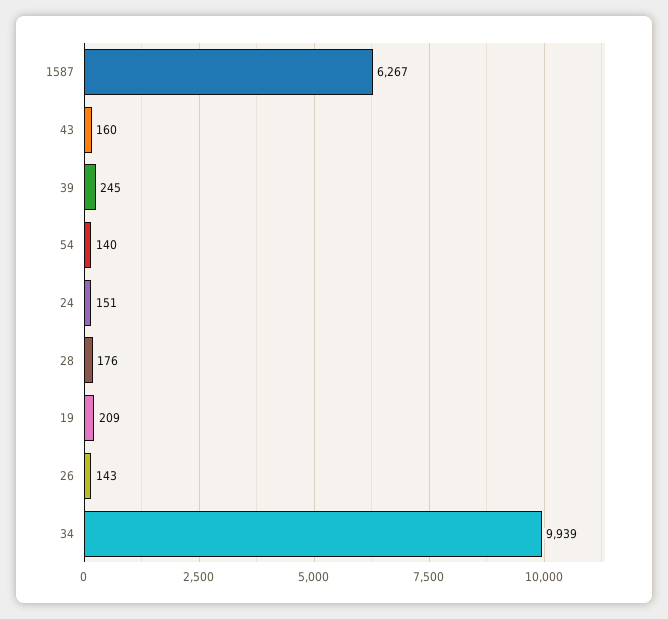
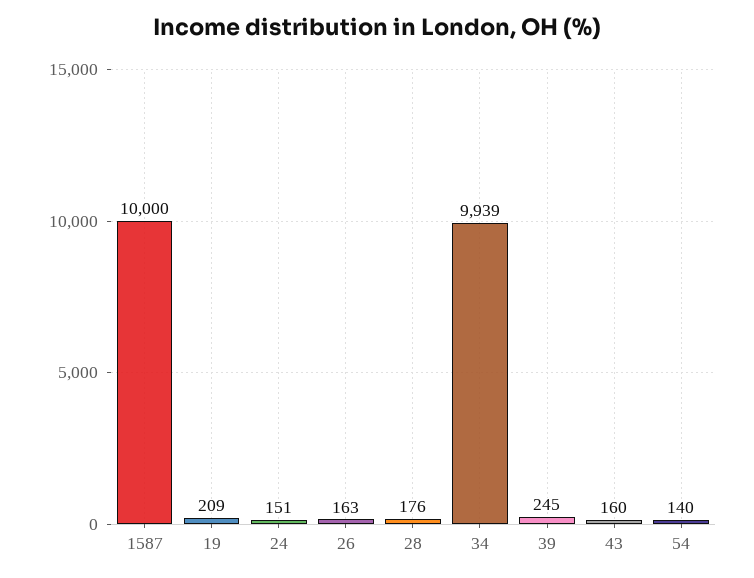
1587: 6267 -> 10000
26: 143 -> 163

